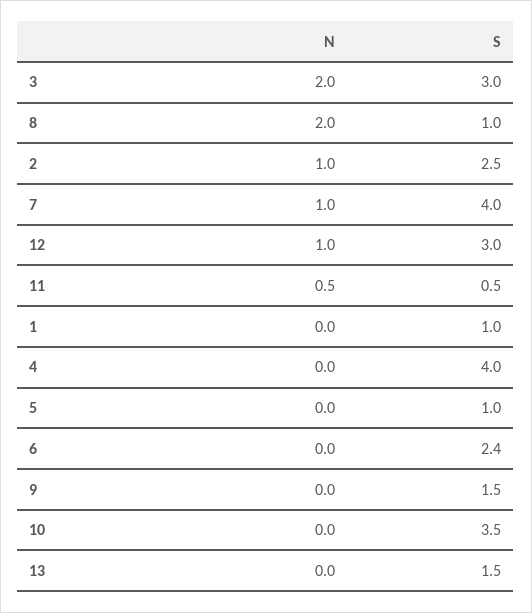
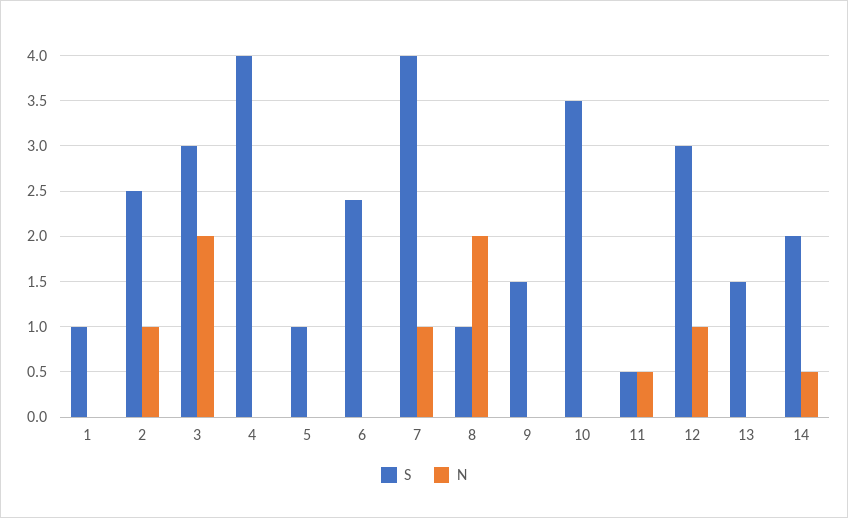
S, 14: none -> 2
N, 14: none -> 0.5

